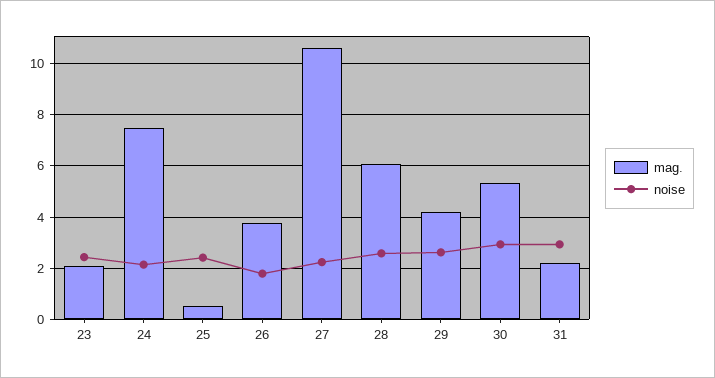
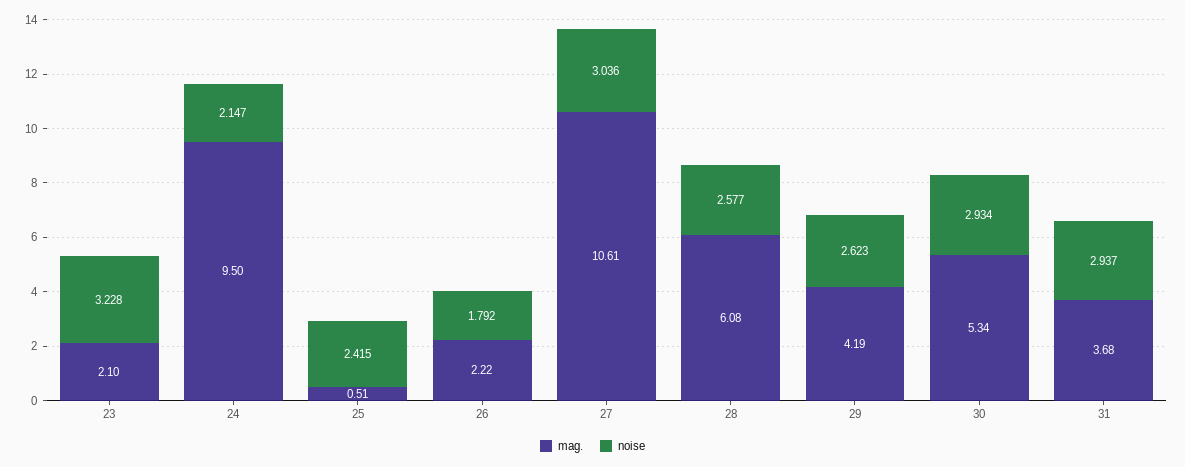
noise, 23: 2.5 -> 3.228
mag., 24: 7.5 -> 9.5
mag., 26: 3.75 -> 2.22
noise, 27: 2.25 -> 3.036
mag., 31: 2.25 -> 3.68

